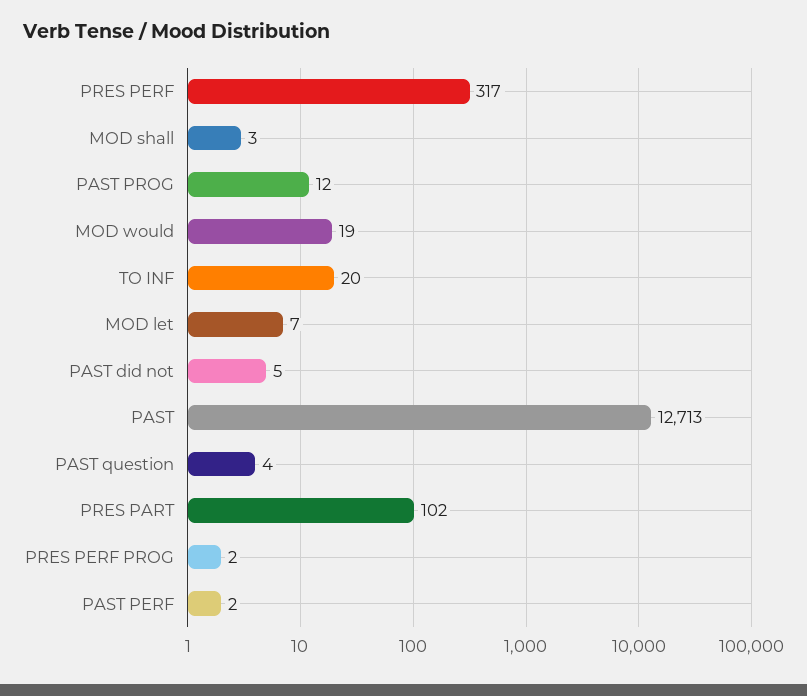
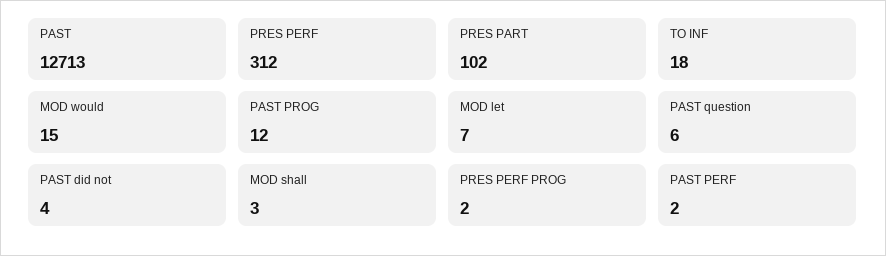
PRES PERF: 317 -> 312
MOD would: 19 -> 15
TO INF: 20 -> 18
PAST did not: 5 -> 4
PAST question: 4 -> 6

